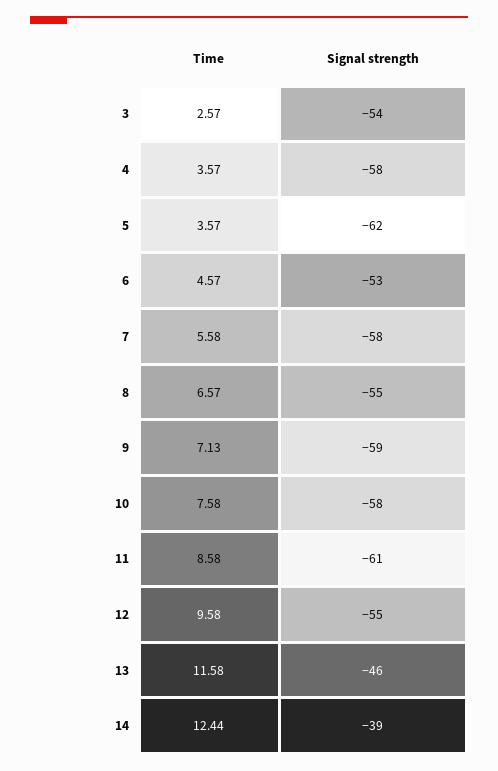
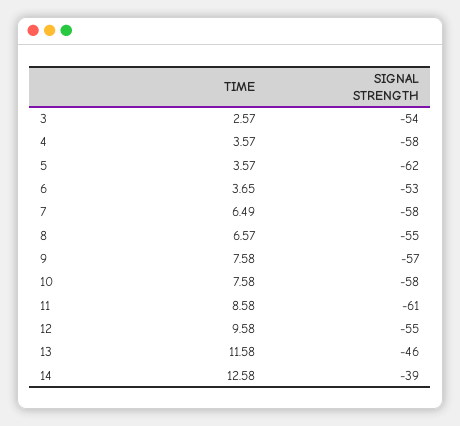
Time, 6: 4.57 -> 3.65
Time, 7: 5.58 -> 6.49
Time, 9: 7.13 -> 7.58
Signal strength, 9: -59 -> -57
Time, 14: 12.44 -> 12.58

